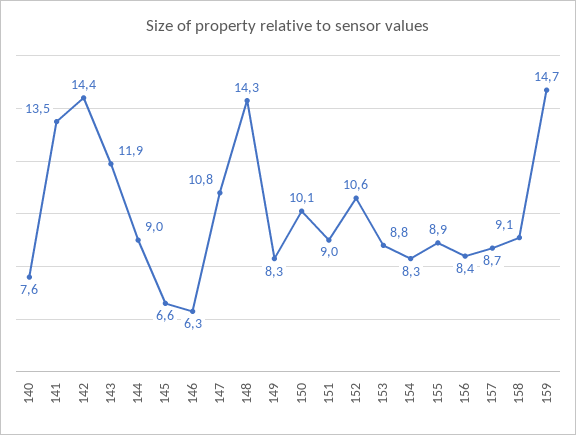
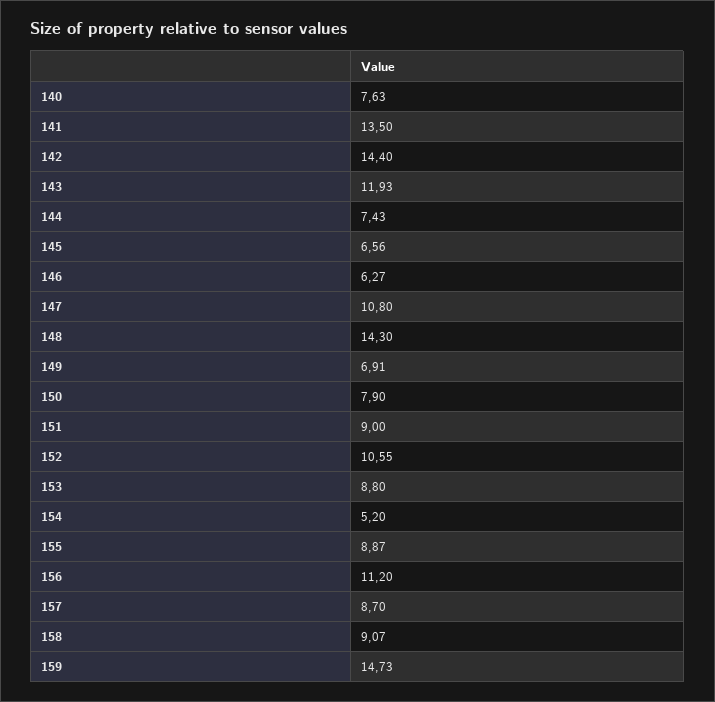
144: 9 -> 7.43
149: 8.3 -> 6.91
150: 10.1 -> 7.9
154: 8.3 -> 5.2
156: 8.4 -> 11.2

